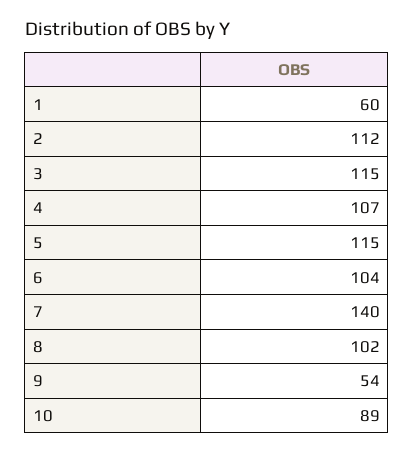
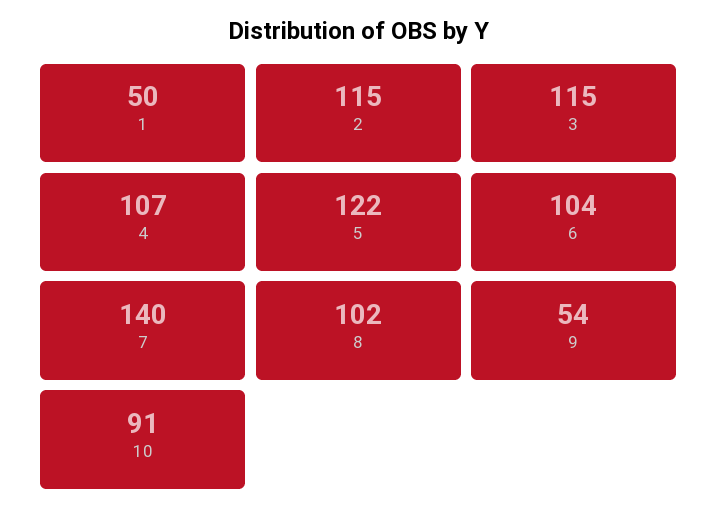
1: 60 -> 50
2: 112 -> 115
5: 115 -> 122
10: 89 -> 91

